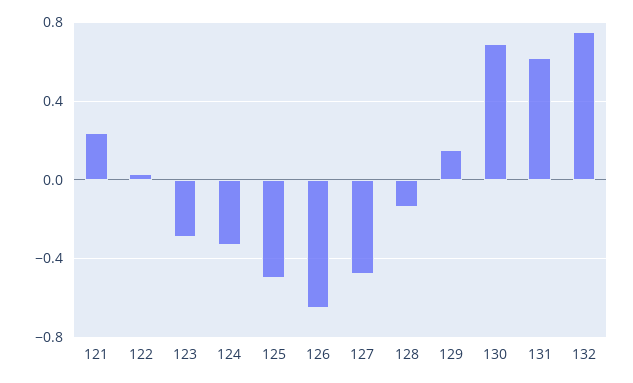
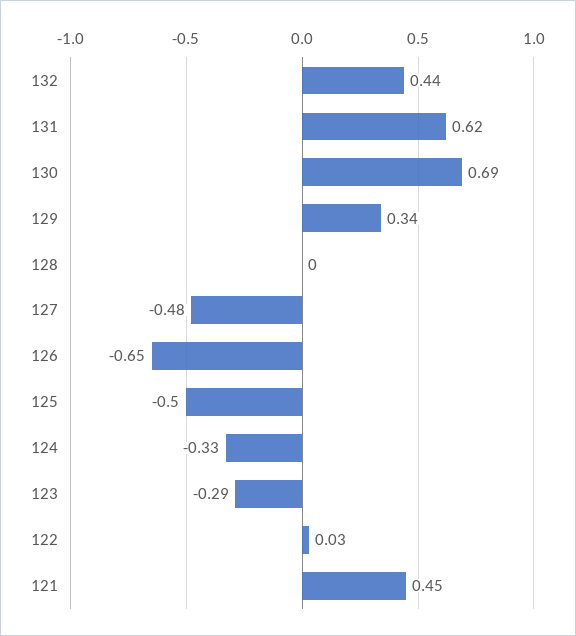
121: 0.25 -> 0.45
128: -0.15 -> 0
129: 0.15 -> 0.34
132: 0.75 -> 0.44

